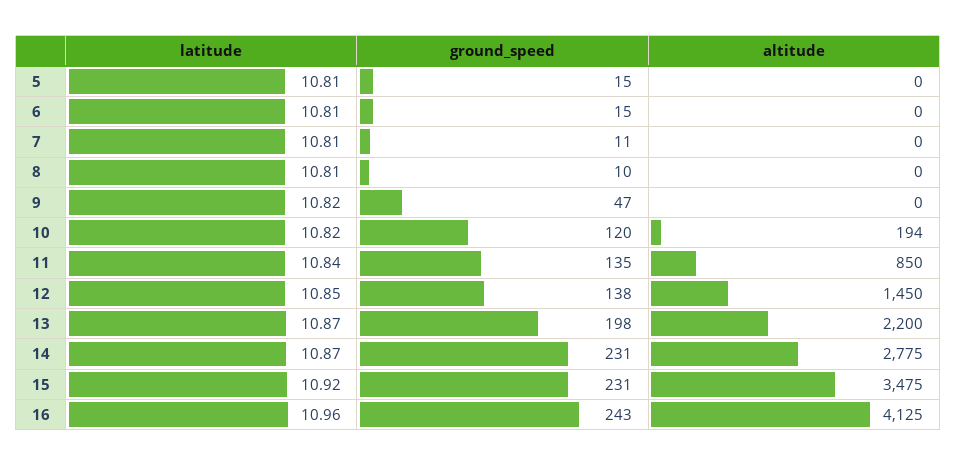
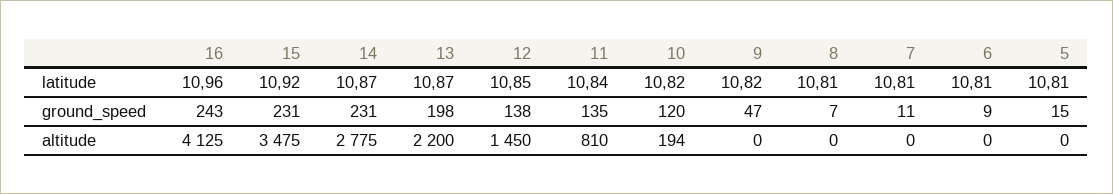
ground_speed, 6: 15 -> 9
ground_speed, 8: 10 -> 7
altitude, 11: 850 -> 810

